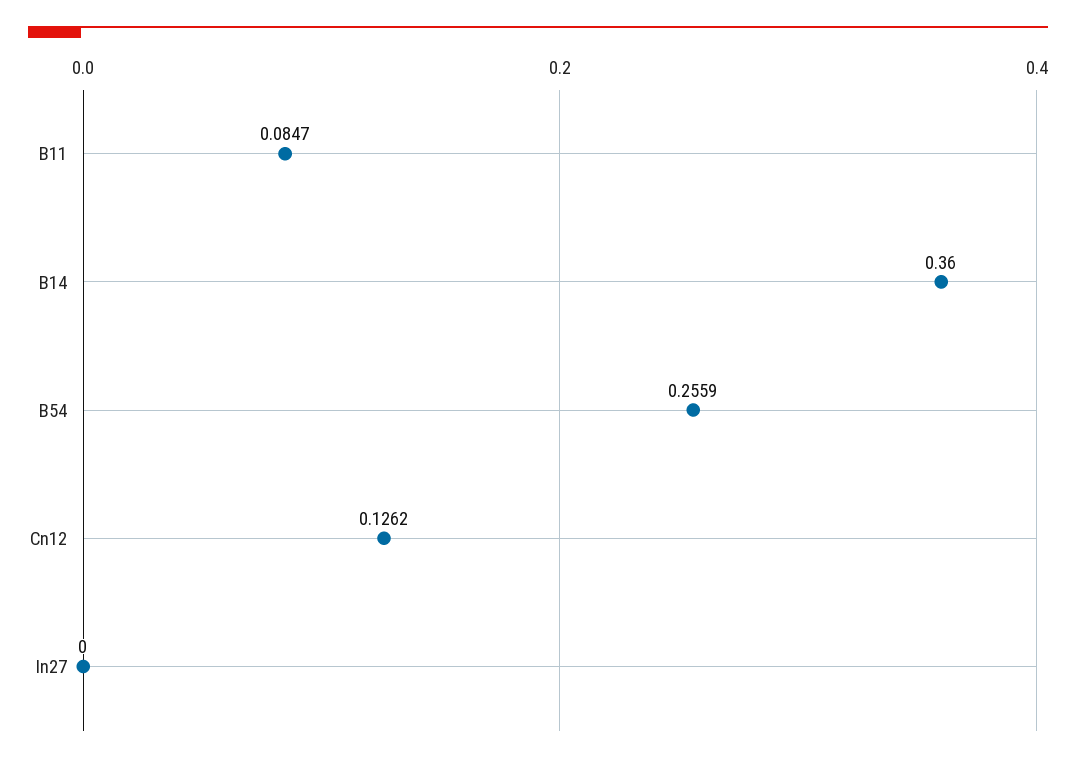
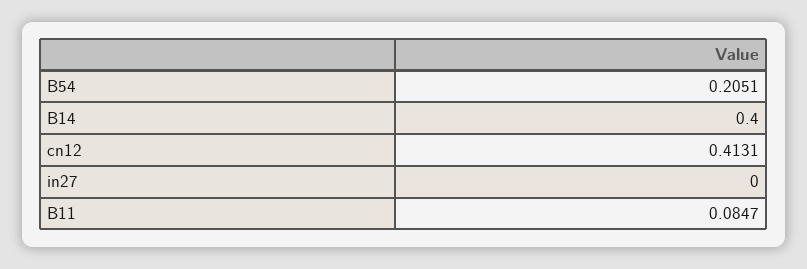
B14: 0.36 -> 0.4
B54: 0.2559 -> 0.2051
Cn12: 0.1262 -> 0.4131

